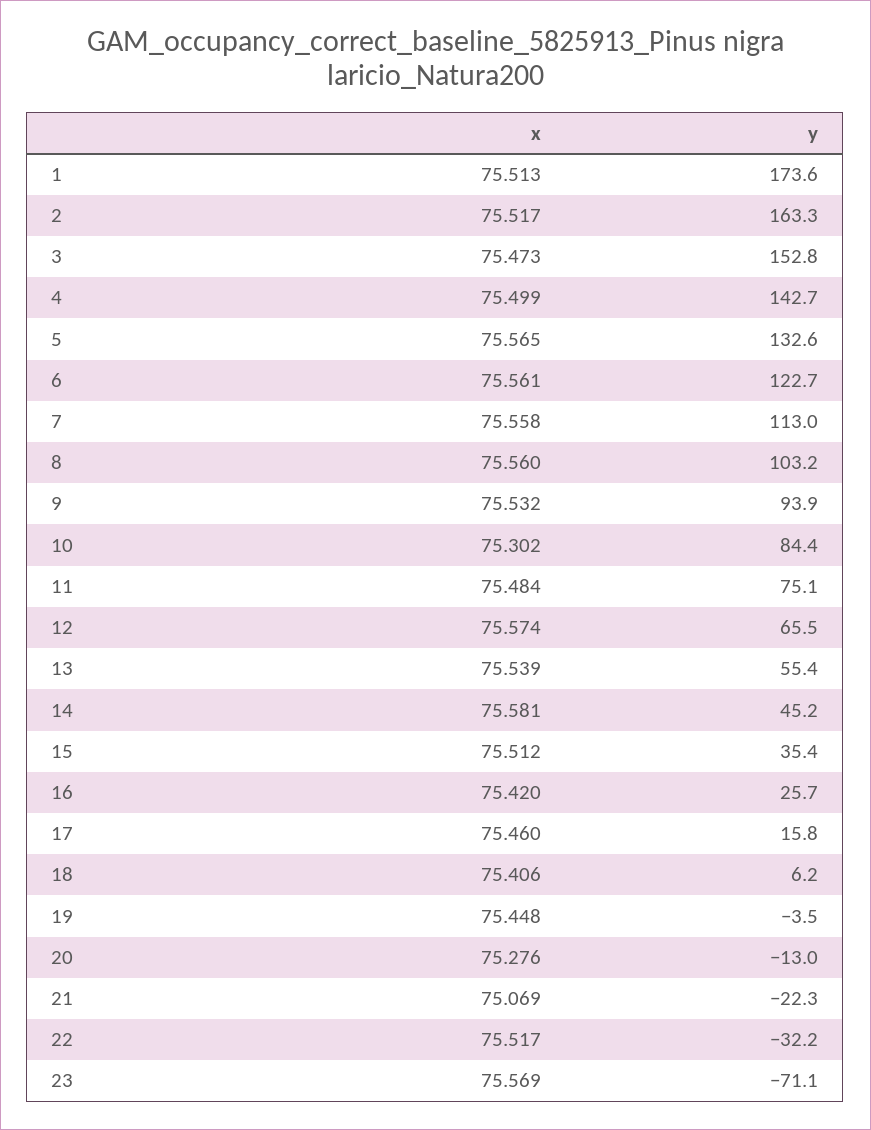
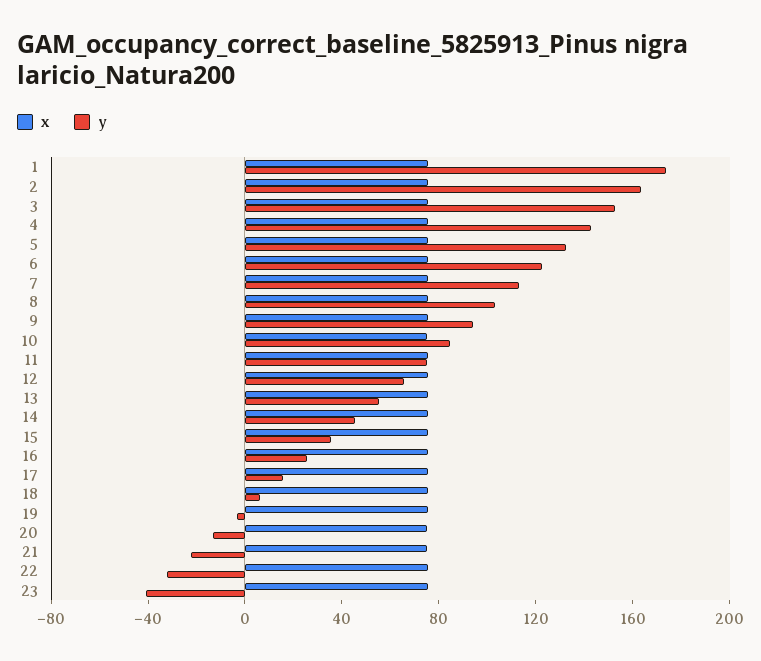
y, 23: -71.1 -> -40

